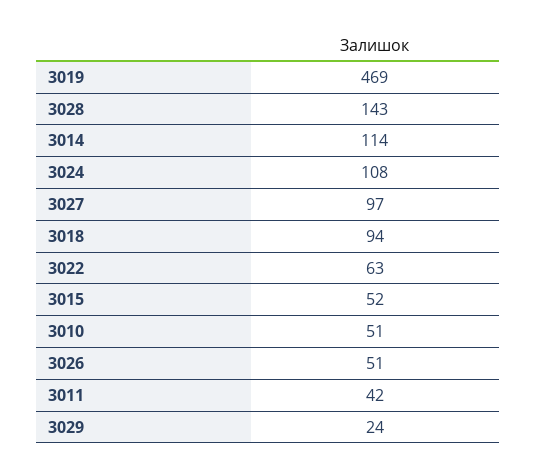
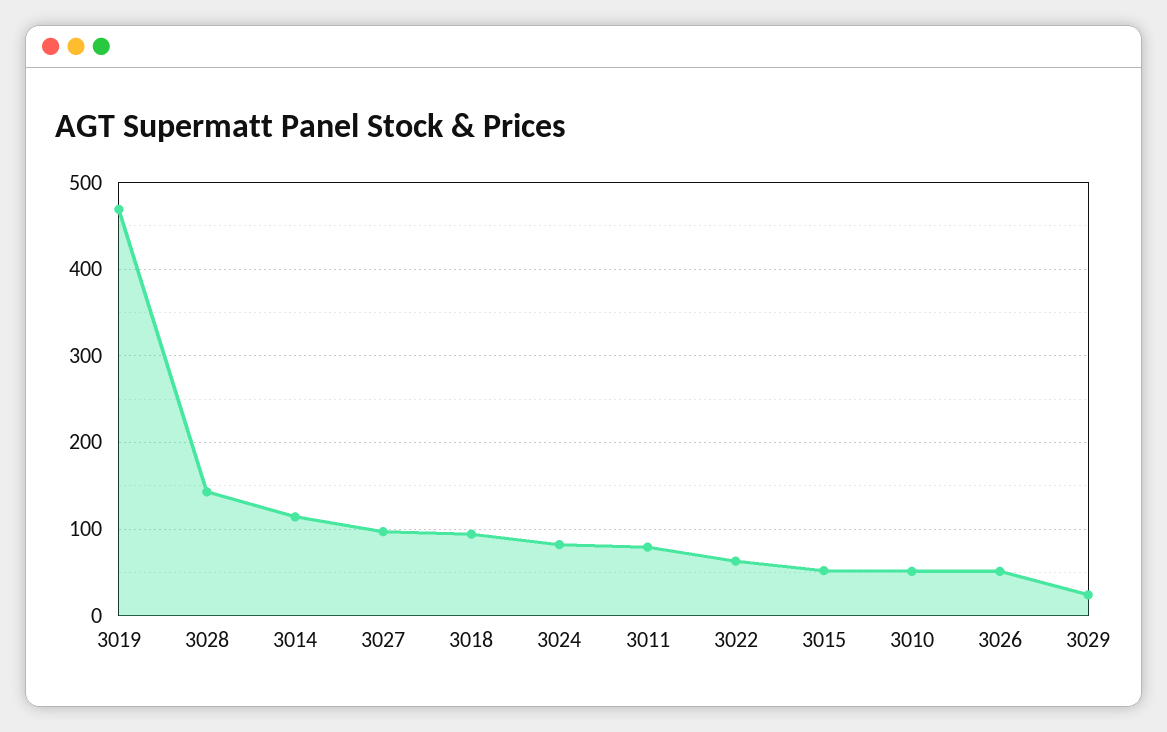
3024: 108 -> 80
3011: 42 -> 80

